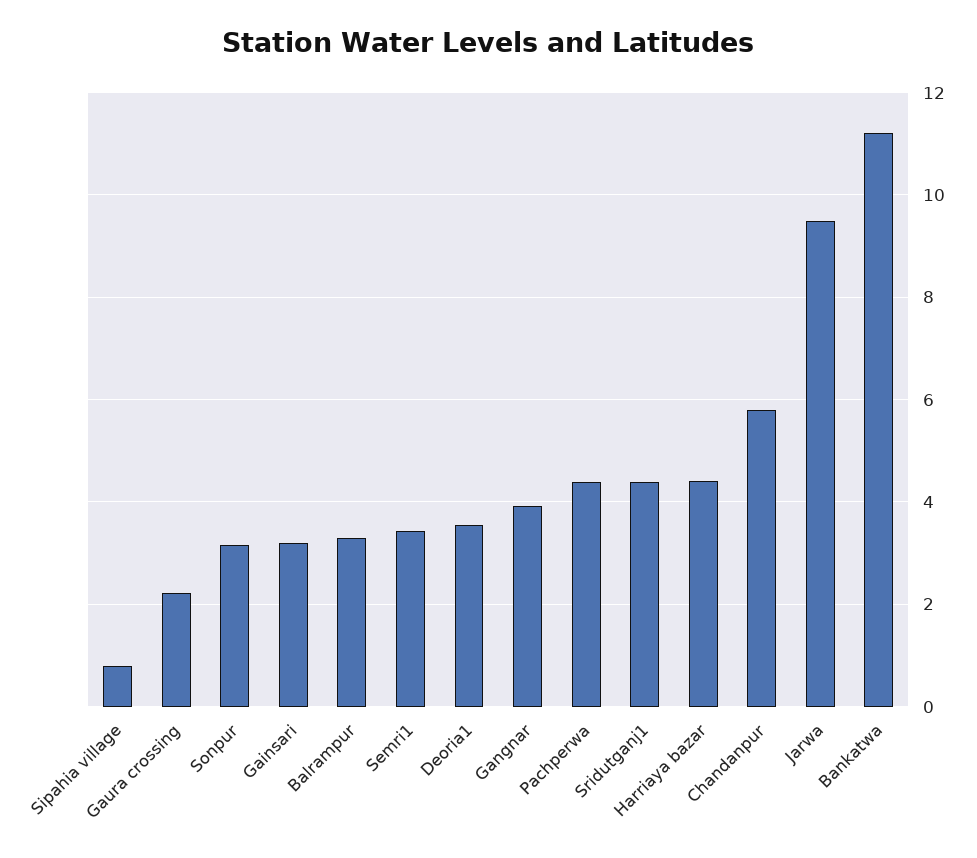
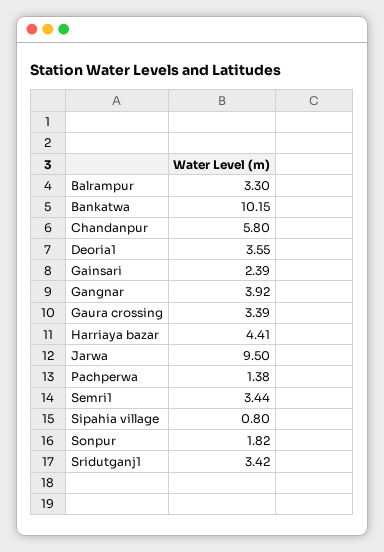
Gaura crossing: 2.2 -> 3.39
Sonpur: 3.2 -> 1.82
Gainsari: 3.2 -> 2.39
Pachperwa: 4.4 -> 1.38
Sridutganj1: 4.4 -> 3.42
Bankatwa: 11.2 -> 10.15

